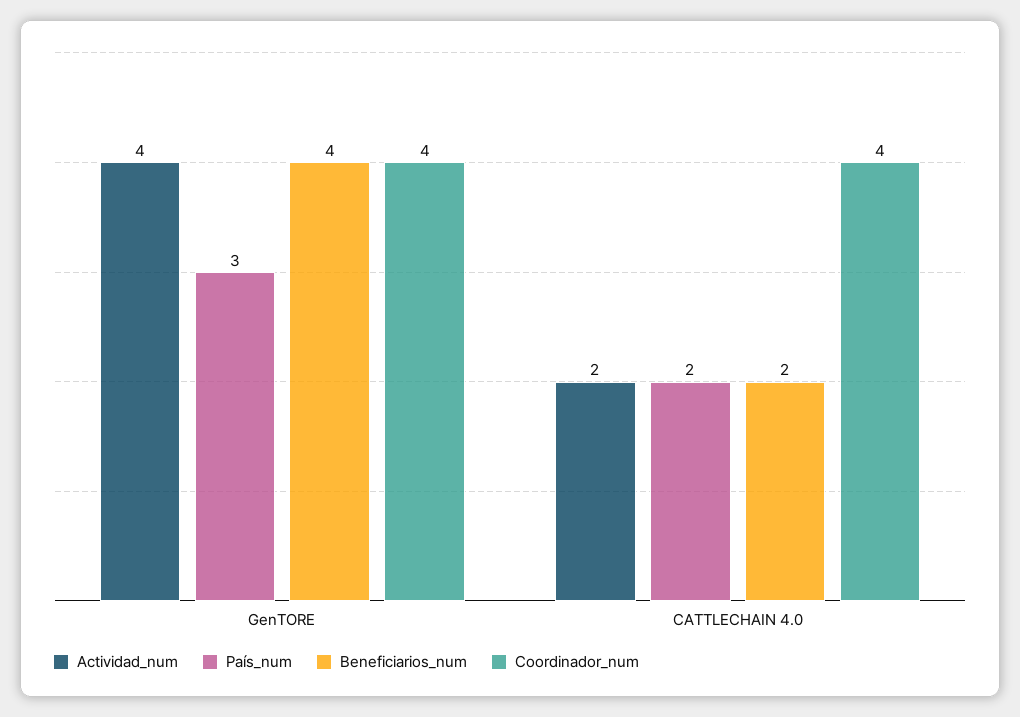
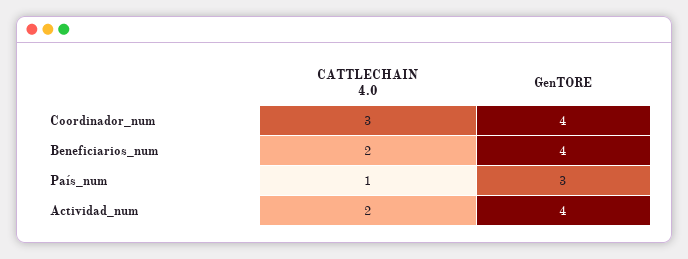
País_num, CATTLECHAIN 4.0: 2 -> 1
Coordinador_num, CATTLECHAIN 4.0: 4 -> 3

